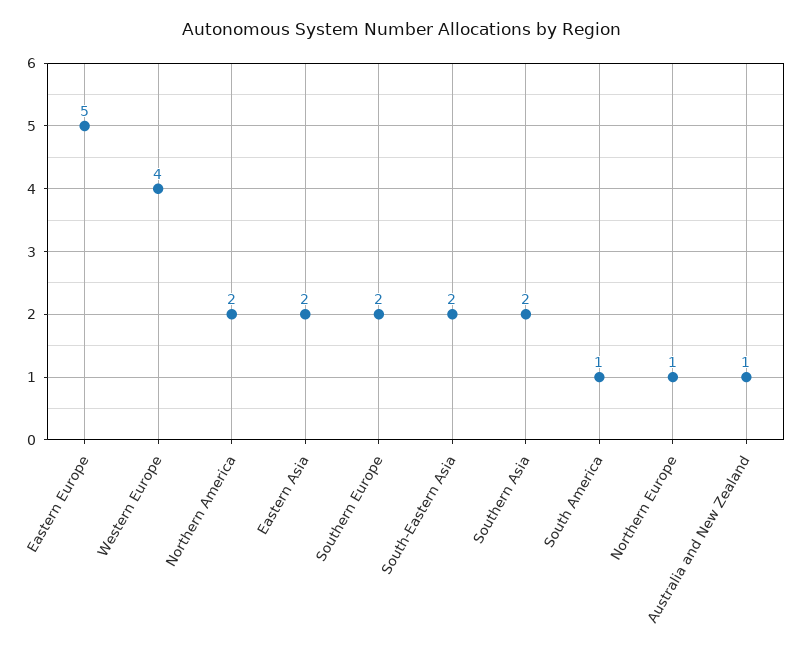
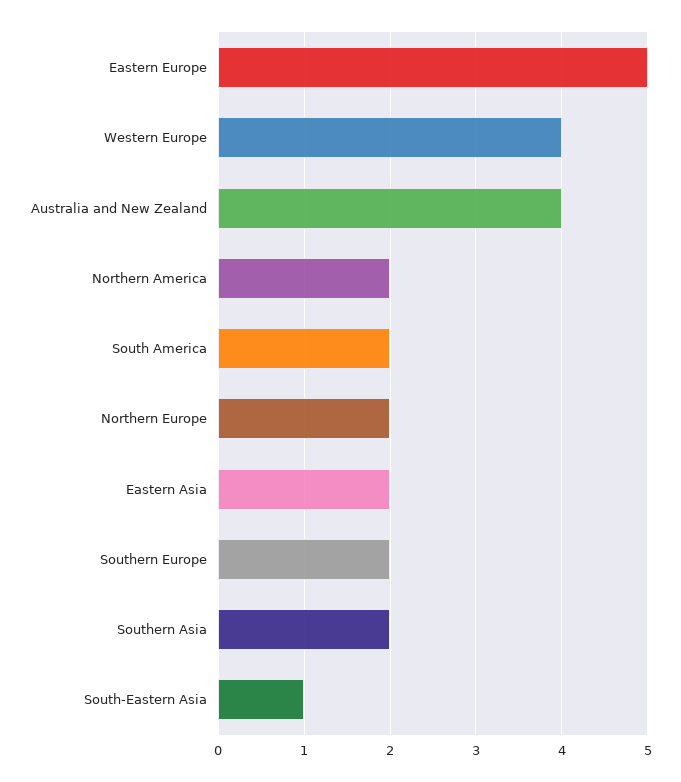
South-Eastern Asia: 2 -> 1
South America: 1 -> 2
Northern Europe: 1 -> 2
Australia and New Zealand: 1 -> 4

